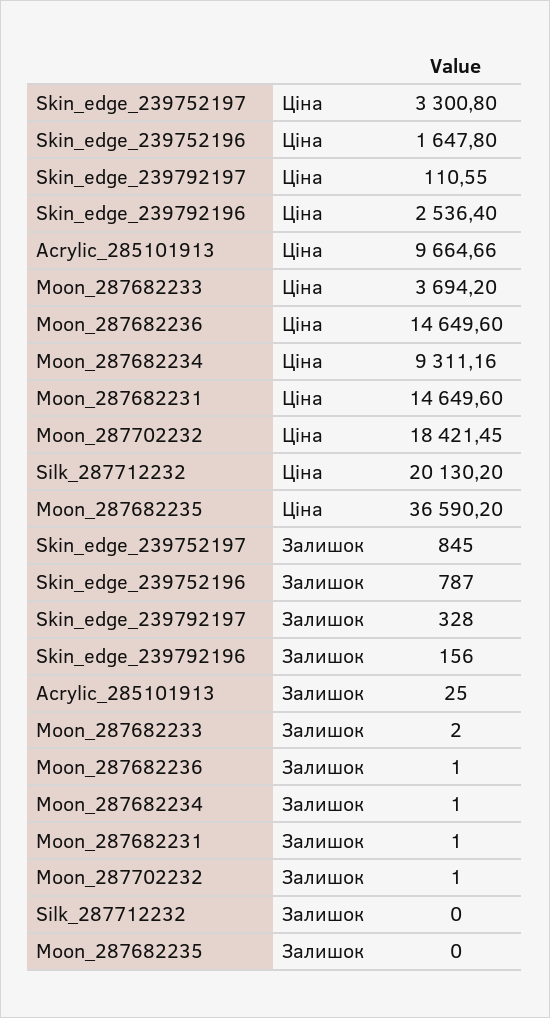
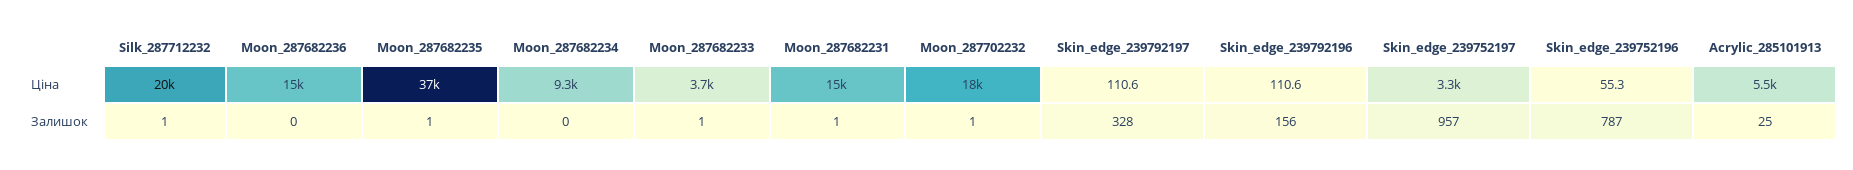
Skin_edge_239752196, Ціна: 1647.8 -> 55.3
Skin_edge_239792196, Ціна: 2536.4 -> 110.6
Acrylic_285101913, Ціна: 9664.66 -> 5500
Skin_edge_239752197, Залишок: 845 -> 957
Moon_287682233, Залишок: 2 -> 1
Moon_287682236, Залишок: 1 -> 0
Moon_287682234, Залишок: 1 -> 0
Silk_287712232, Залишок: 0 -> 1
Moon_287682235, Залишок: 0 -> 1

